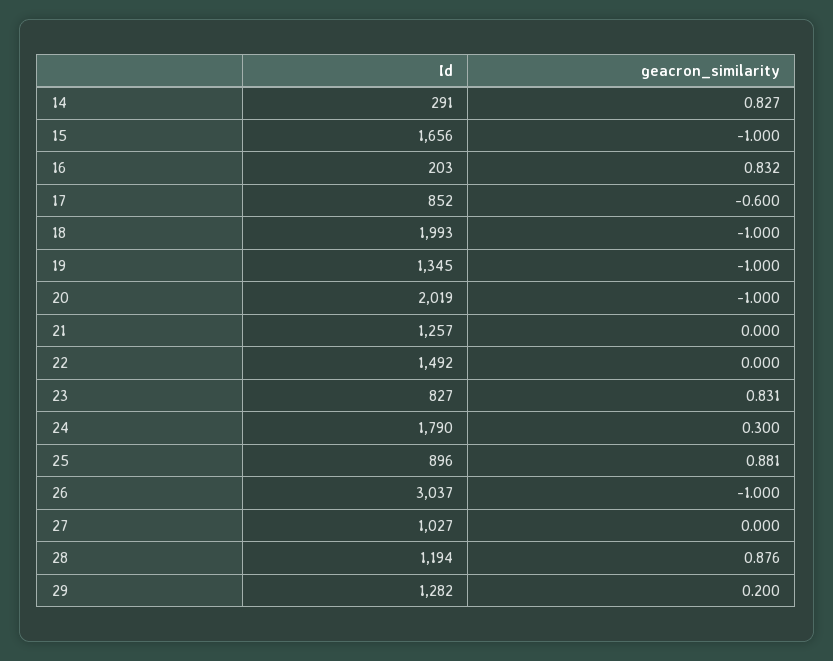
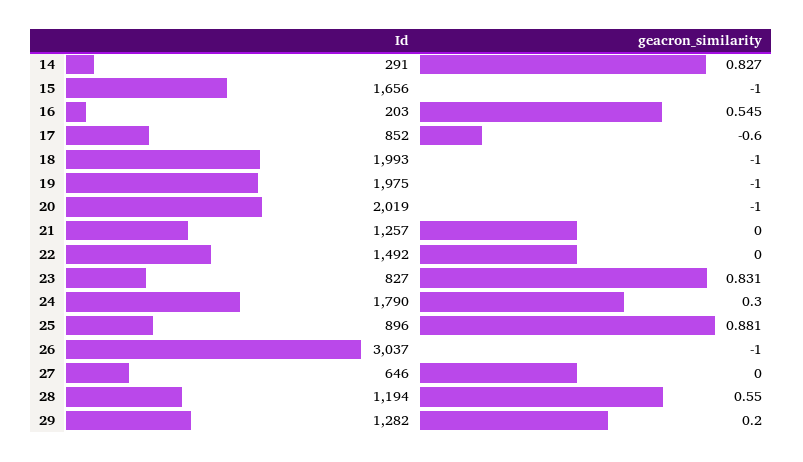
geacron_similarity, 16: 0.832 -> 0.545
Id, 19: 1345 -> 1975
Id, 27: 1027 -> 646
geacron_similarity, 28: 0.876 -> 0.55

